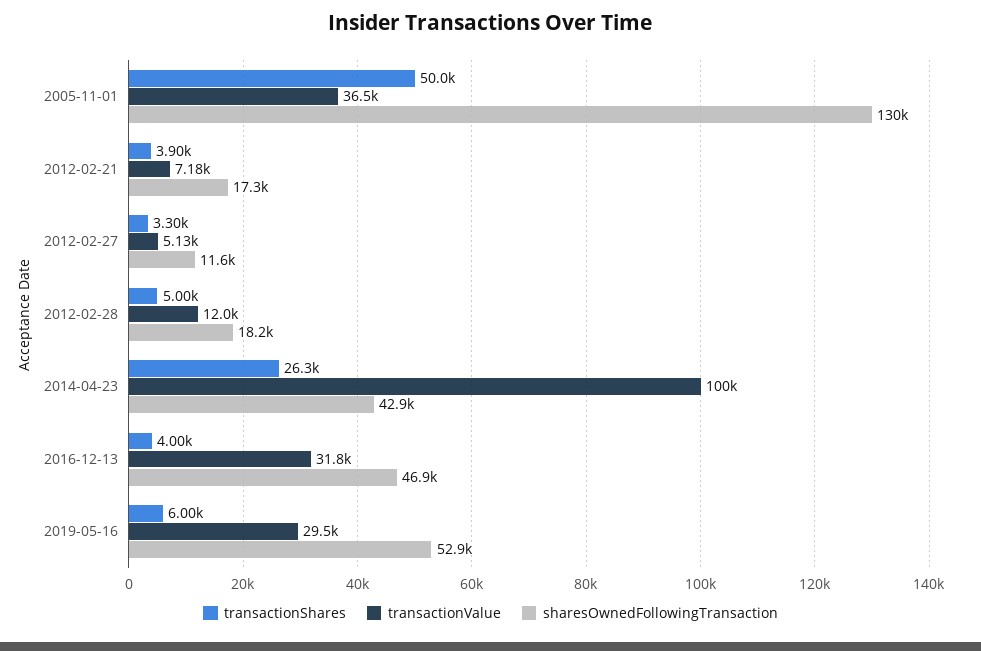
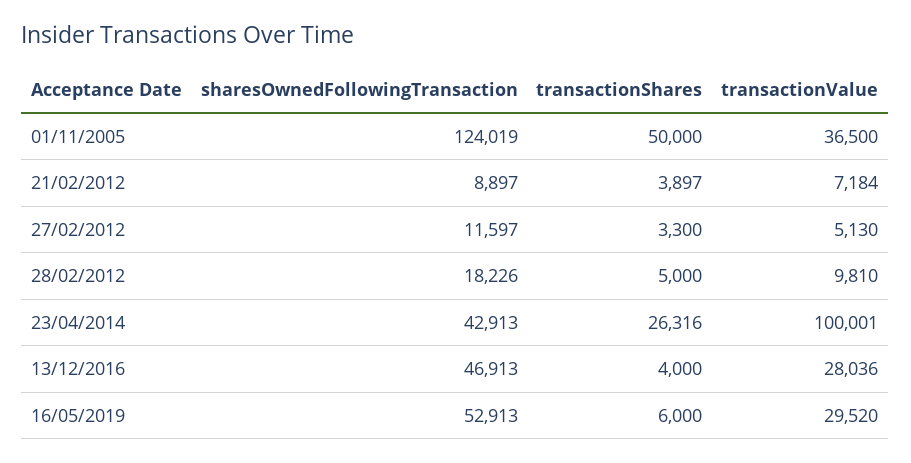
sharesOwnedFollowingTransaction, 2005-11-01: 130000 -> 124019
sharesOwnedFollowingTransaction, 2012-02-21: 17300 -> 8897
transactionValue, 2012-02-28: 12000 -> 9810
transactionValue, 2016-12-13: 31800 -> 28036

